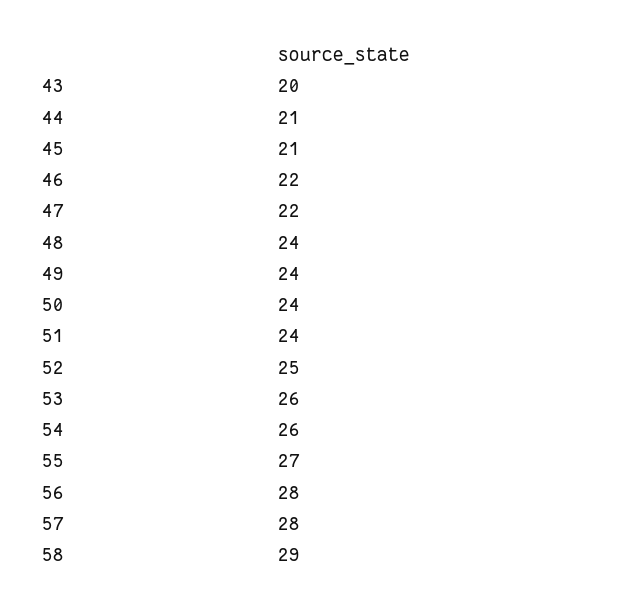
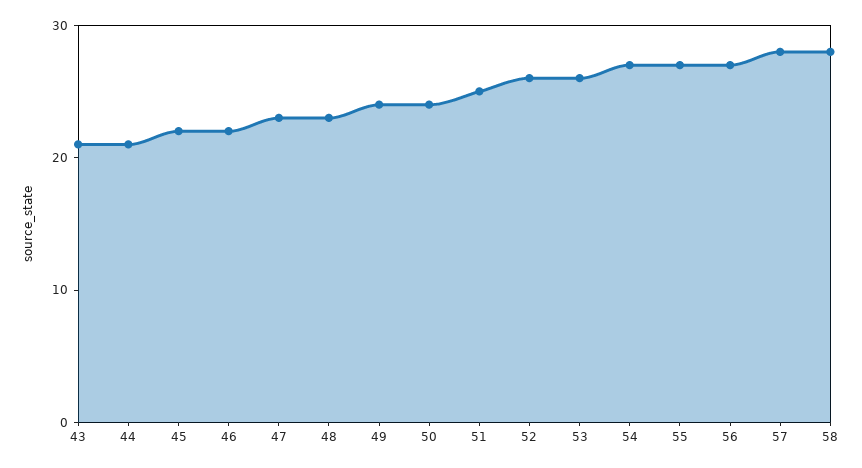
43: 20 -> 21
45: 21 -> 22
47: 22 -> 23
48: 24 -> 23
51: 24 -> 25
52: 25 -> 26
54: 26 -> 27
56: 28 -> 27
58: 29 -> 28

